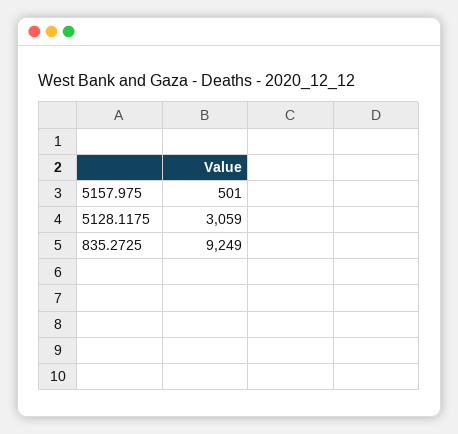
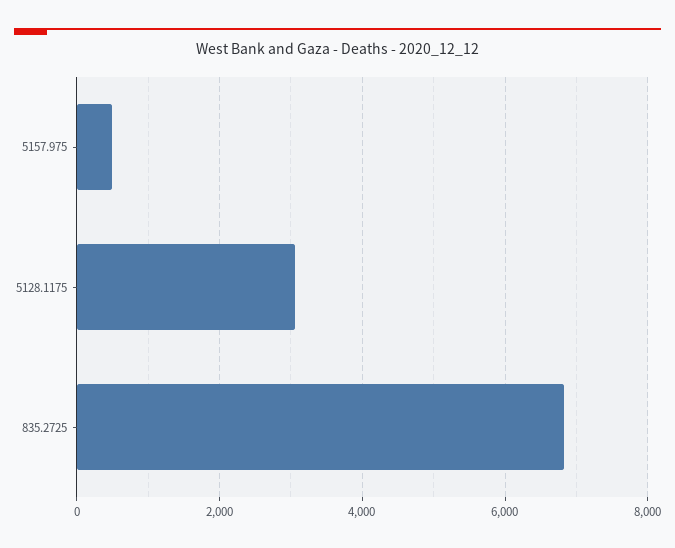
835.2725: 9249 -> 6800

